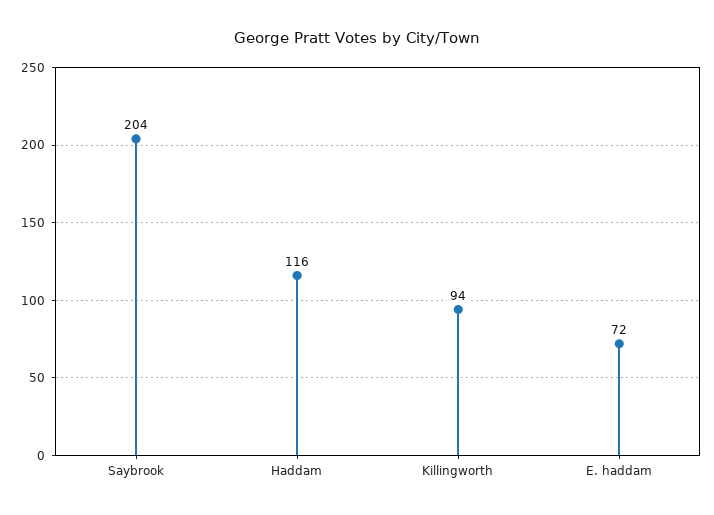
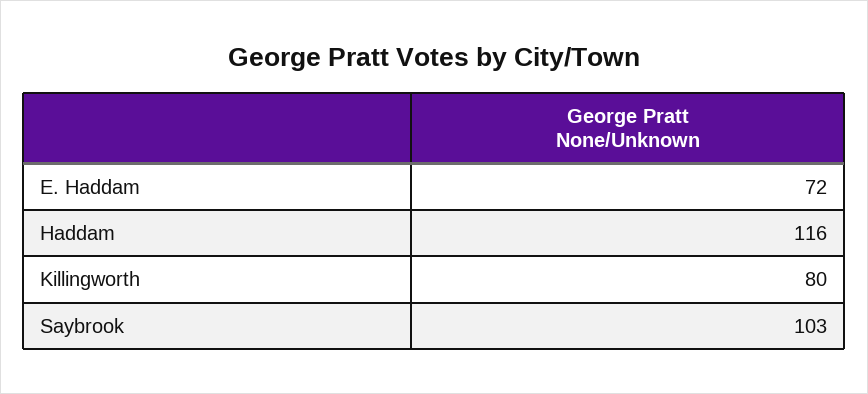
Saybrook: 204 -> 103
Killingworth: 94 -> 80

